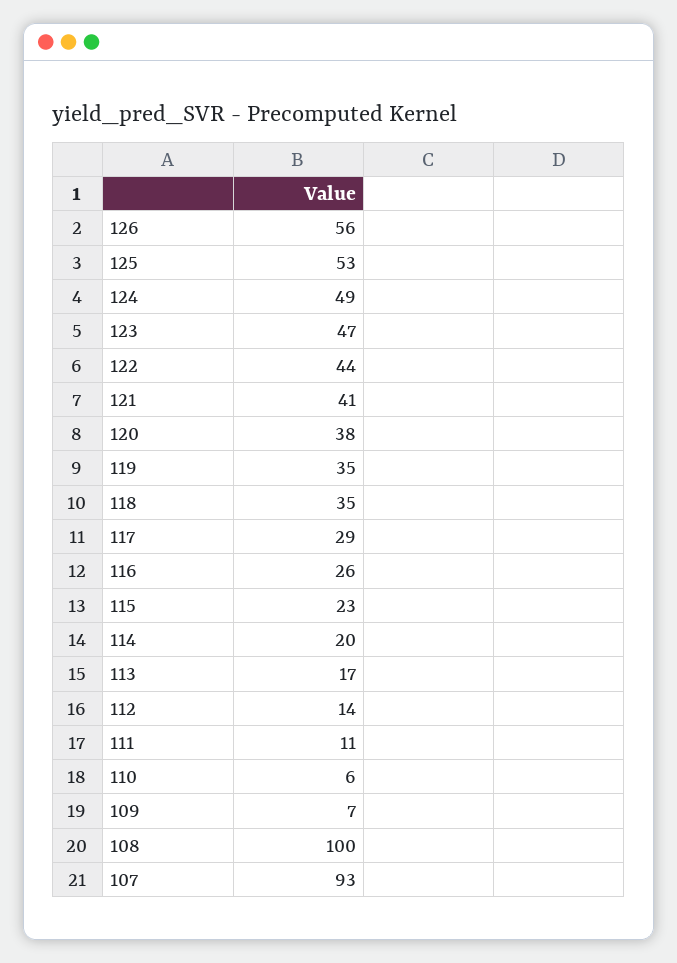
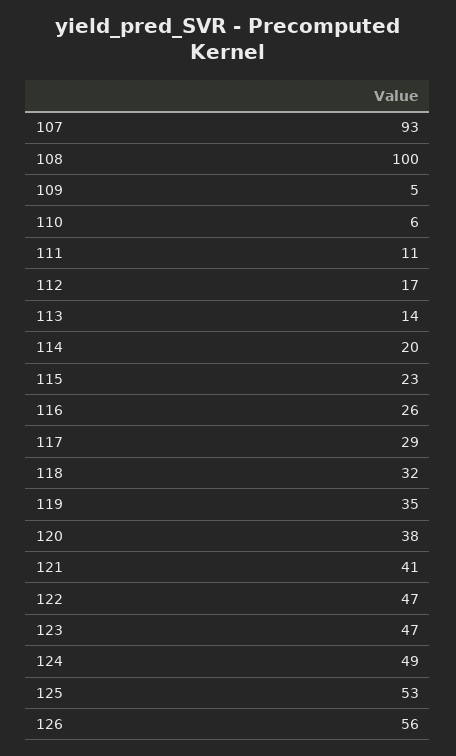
122: 44 -> 47
118: 35 -> 32
113: 17 -> 14
112: 14 -> 17
109: 7 -> 5

